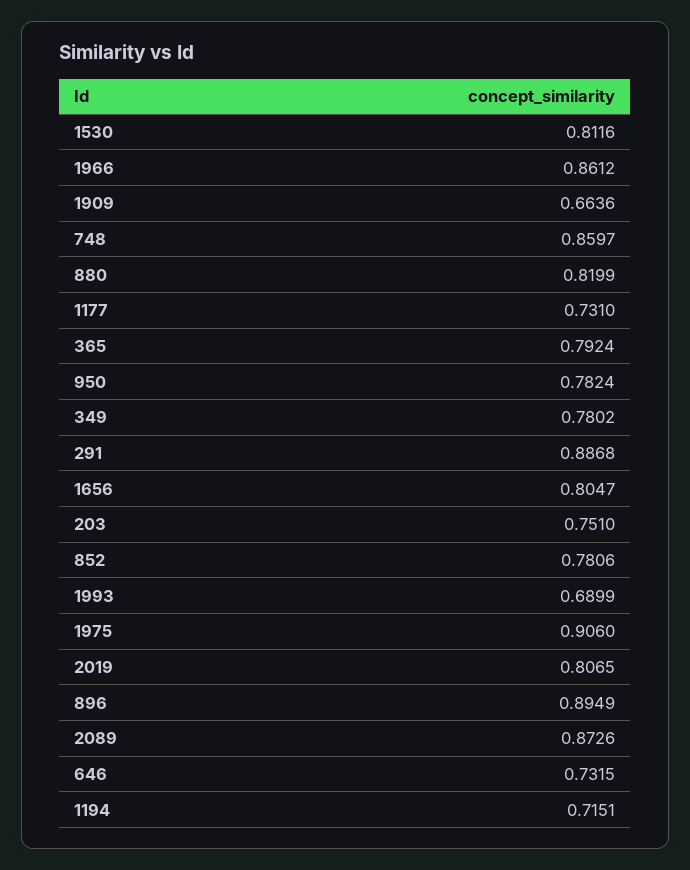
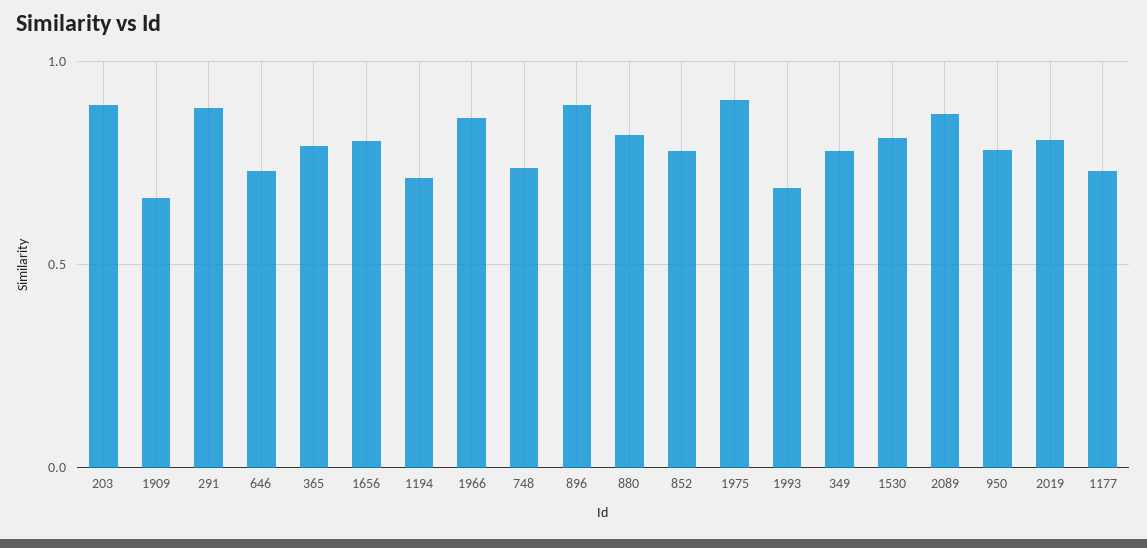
748: 0.8597 -> 0.75
203: 0.751 -> 0.9

